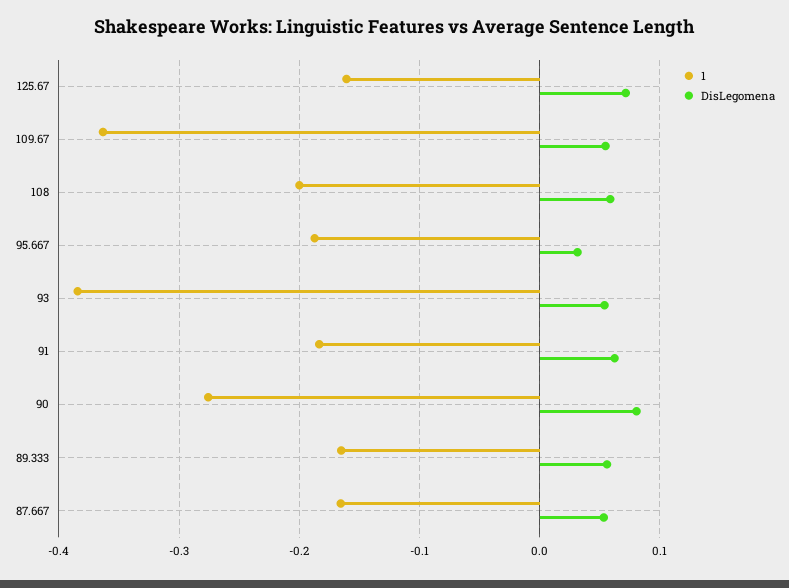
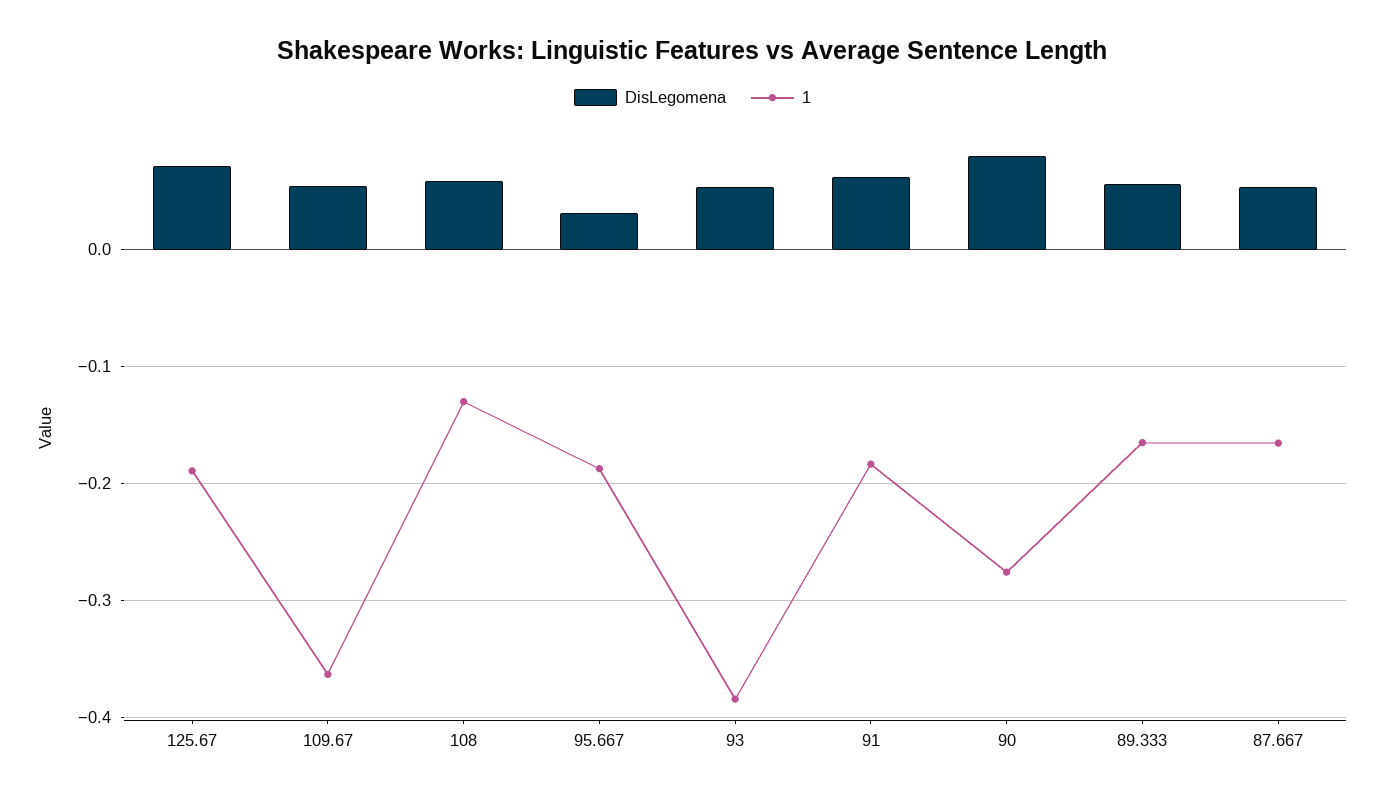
1, 125.67: -0.16 -> -0.19
1, 108: -0.2 -> -0.13

